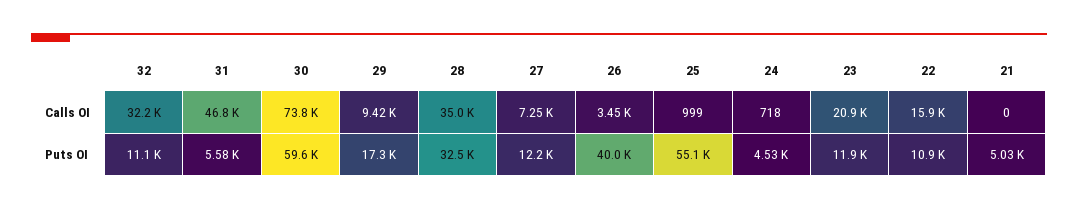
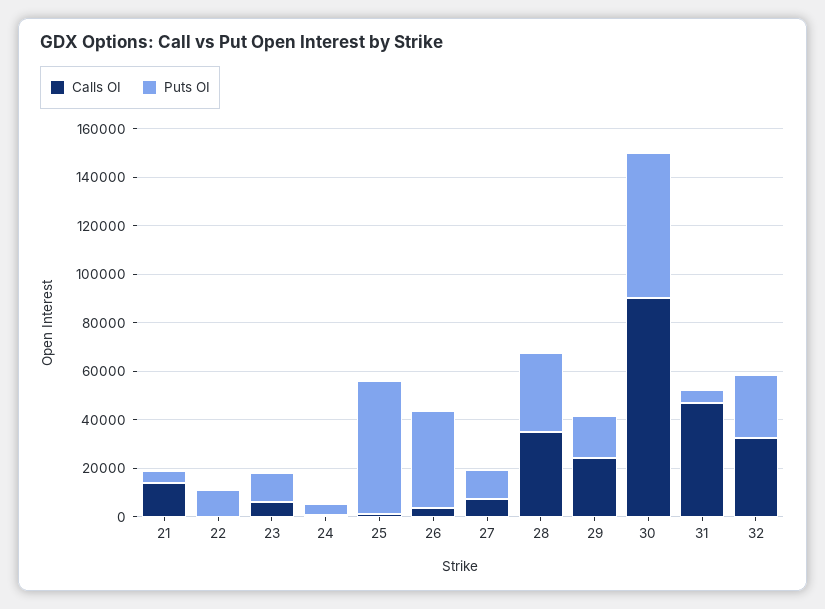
Calls OI, 30: 73800 -> 90000
Calls OI, 29: 9420 -> 25000
Calls OI, 23: 20900 -> 5000
Calls OI, 22: 15900 -> 0
Calls OI, 21: 0 -> 15000
Puts OI, 32: 11100 -> 25000

